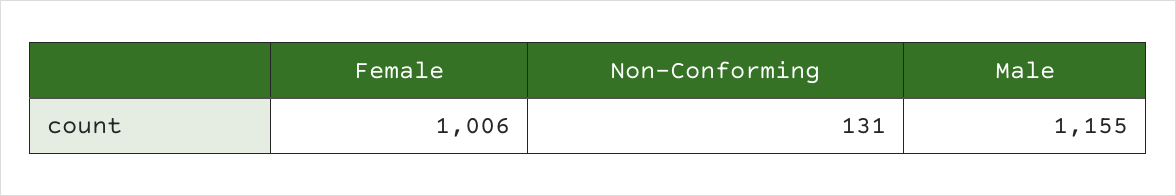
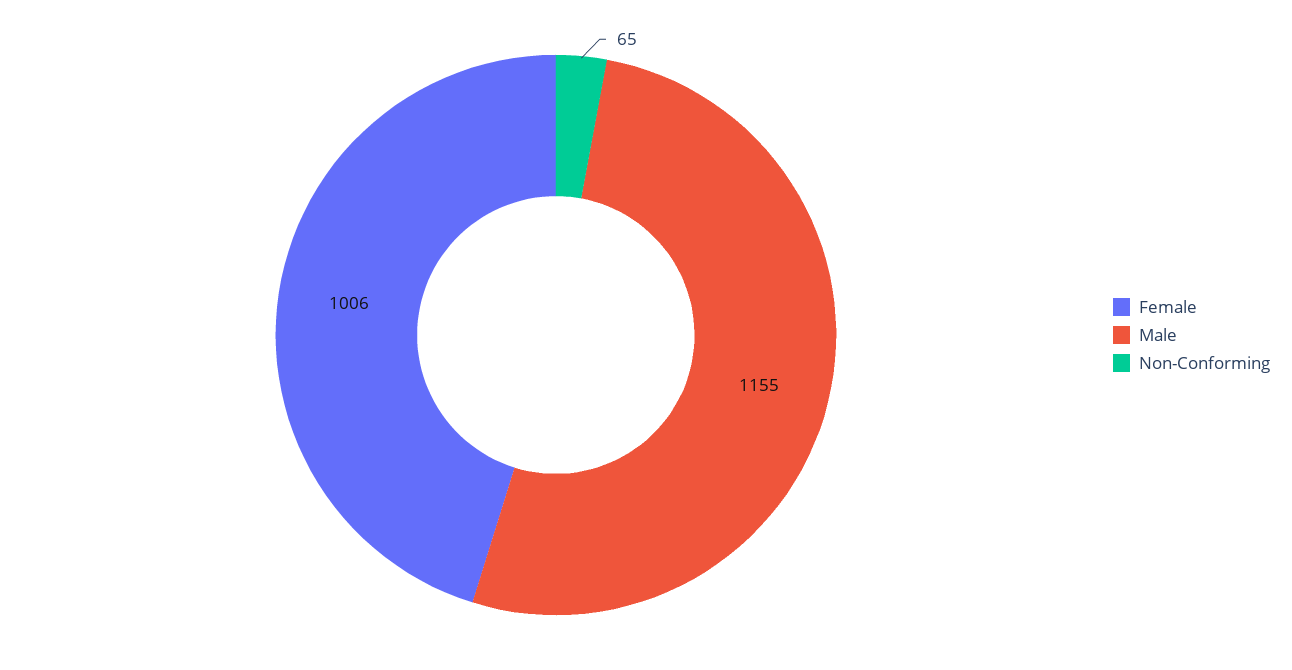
Non-Conforming: 131 -> 65

